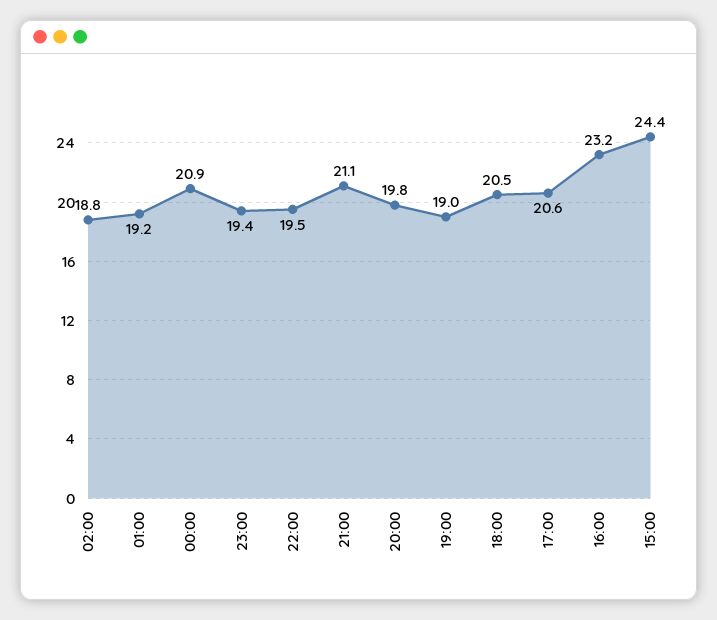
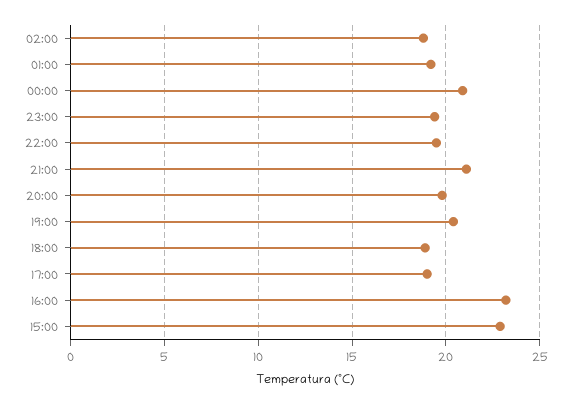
19:00: 19 -> 20.5
18:00: 20.5 -> 19
17:00: 20.6 -> 19
15:00: 24.4 -> 23

